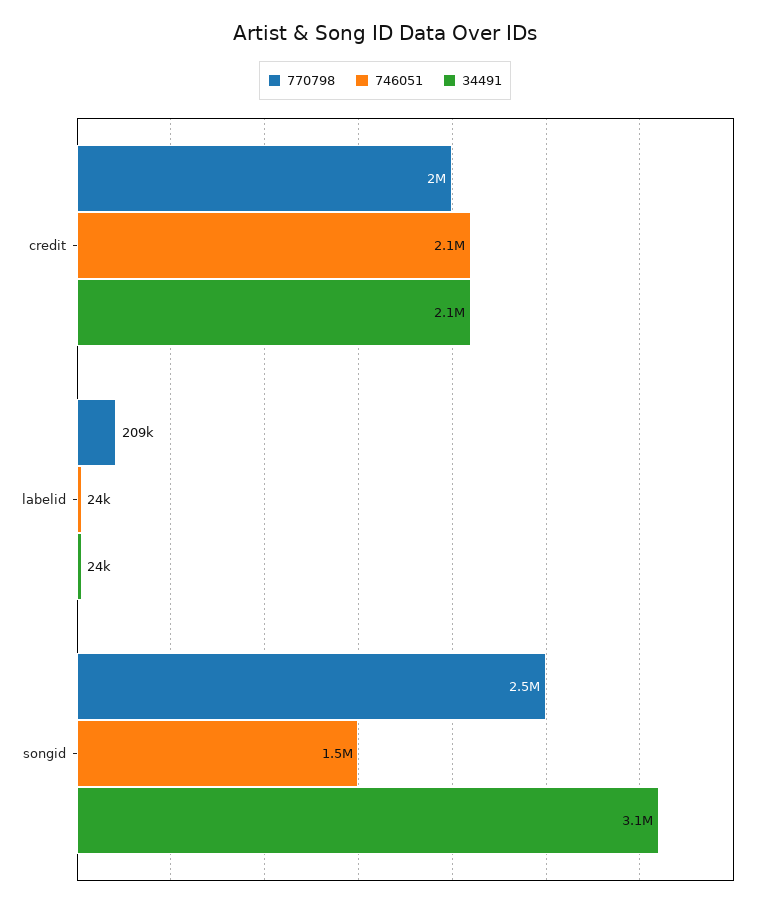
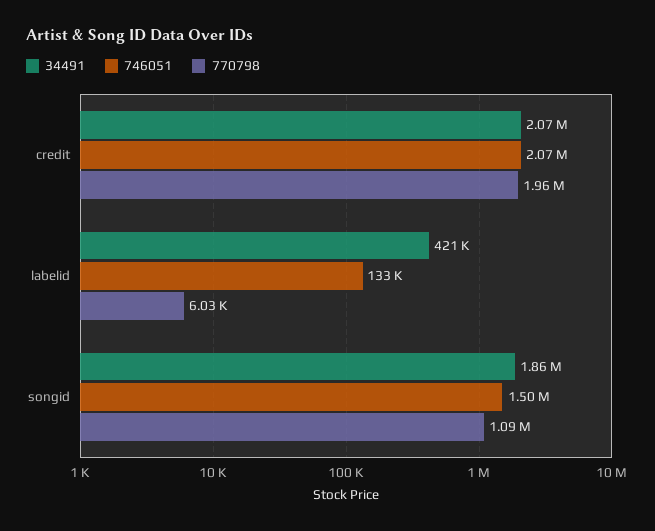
770798, labelid: 209000 -> 6030
746051, labelid: 24000 -> 133000
34491, labelid: 24000 -> 421000
770798, songid: 2500000 -> 1090000
34491, songid: 3100000 -> 1860000

